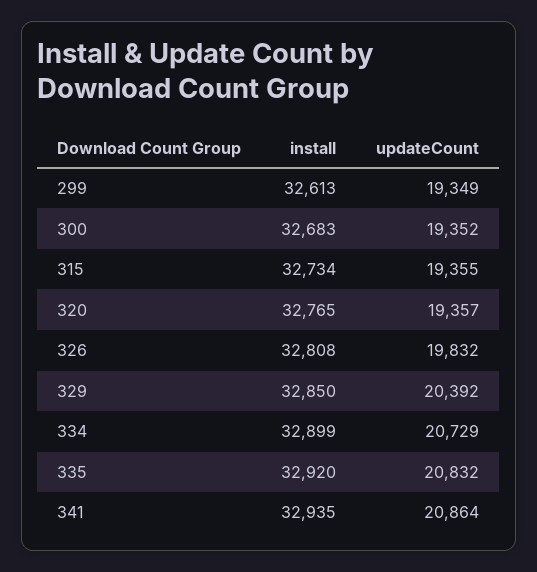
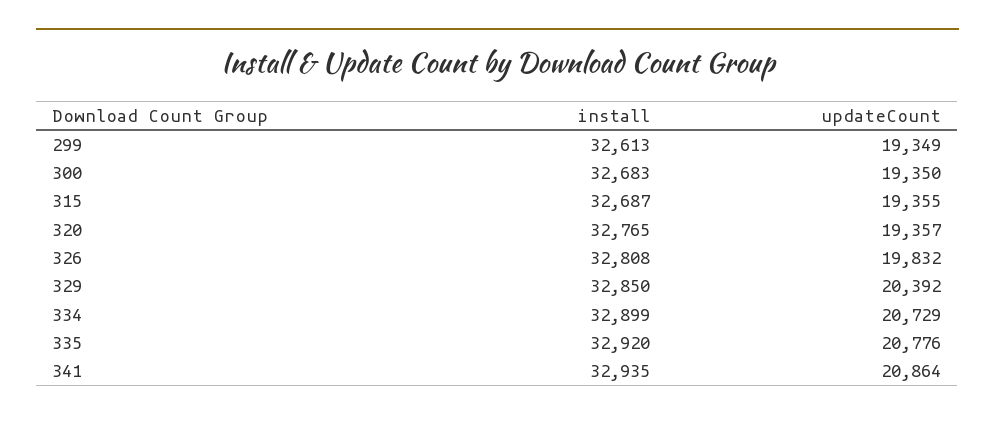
updateCount, 300: 19352 -> 19350
install, 315: 32734 -> 32687
updateCount, 335: 20832 -> 20776

